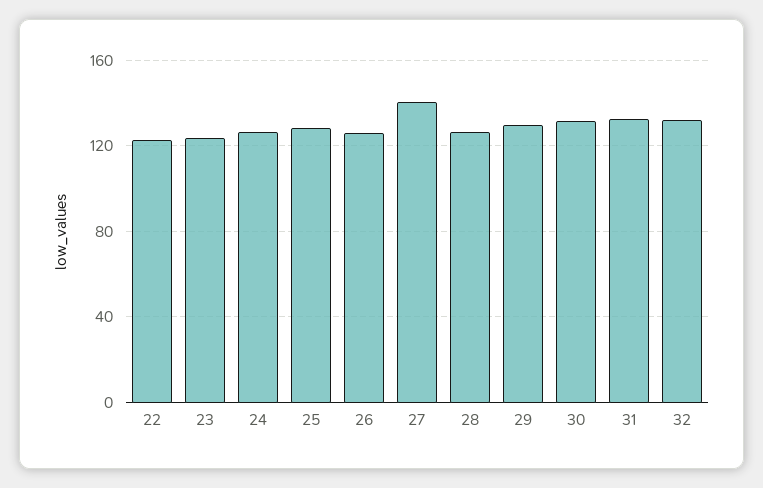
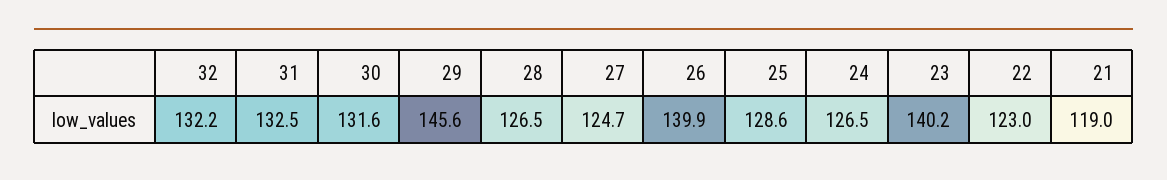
23: 125 -> 140.2
26: 125 -> 139.9
27: 140 -> 124.7
29: 130 -> 145.6
21: none -> 119

